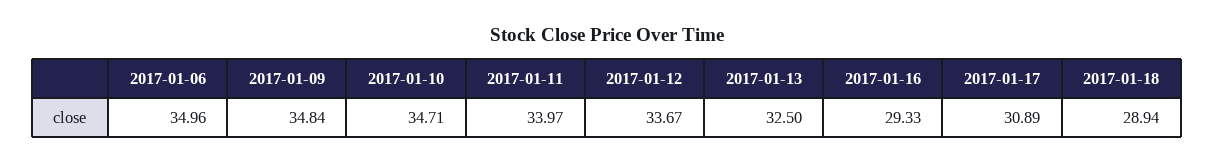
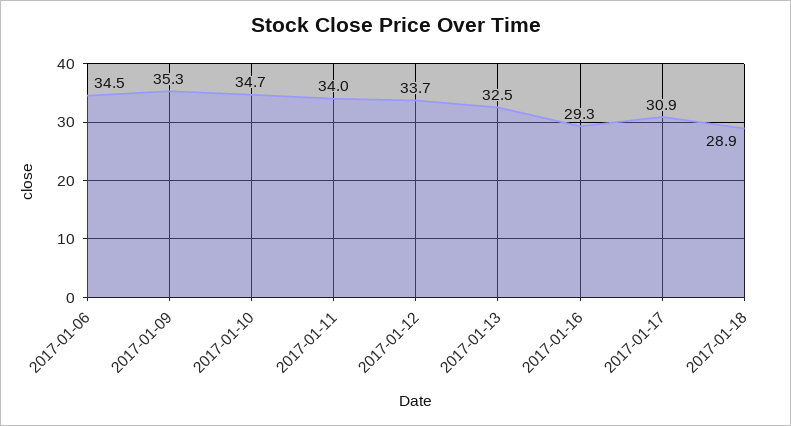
2017-01-06: 34.96 -> 34.5
2017-01-09: 34.84 -> 35.3

